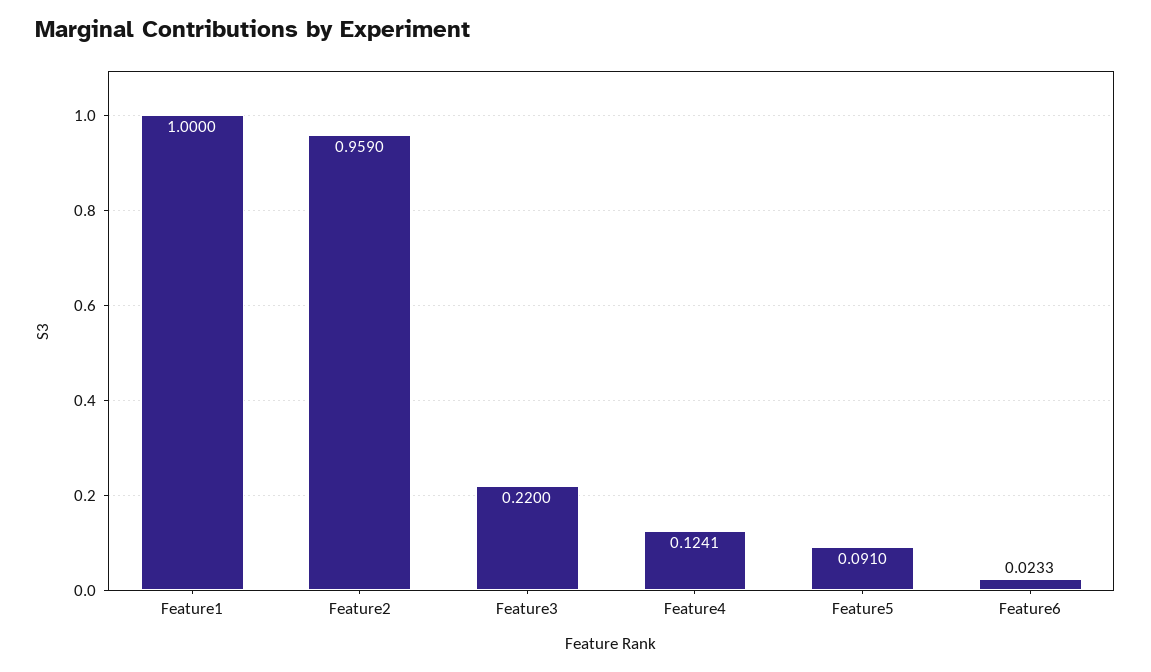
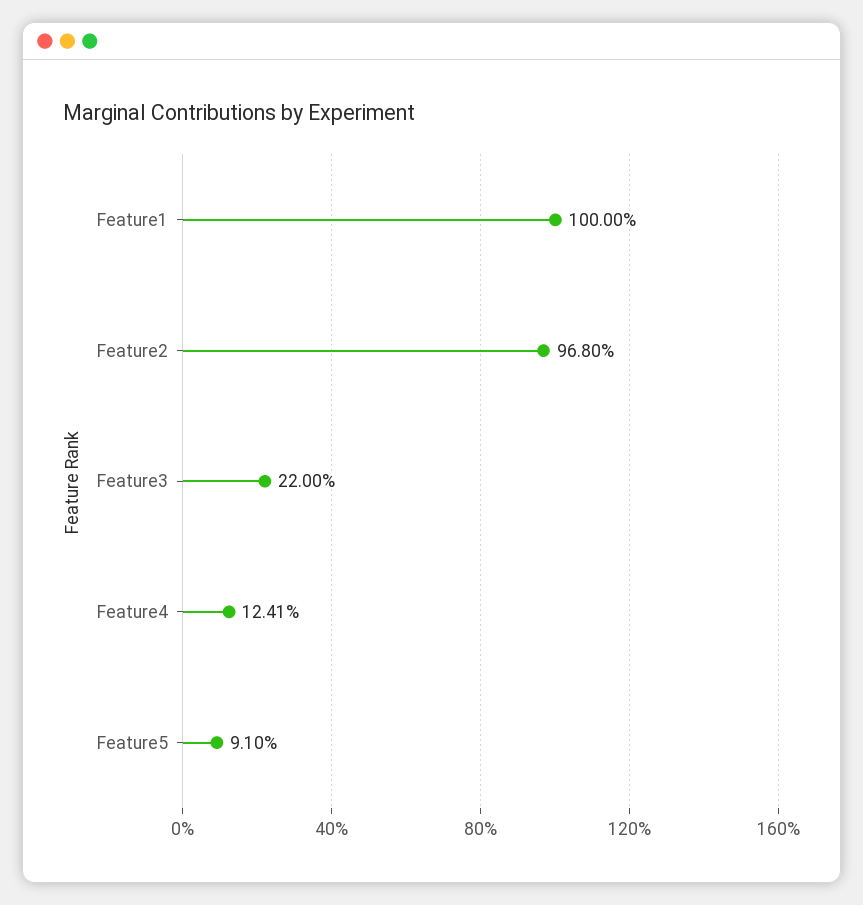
Feature2: 0.959 -> 0.968
Feature6: 0.0233 -> none

